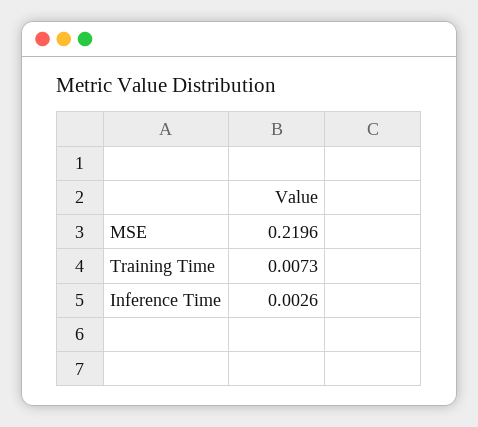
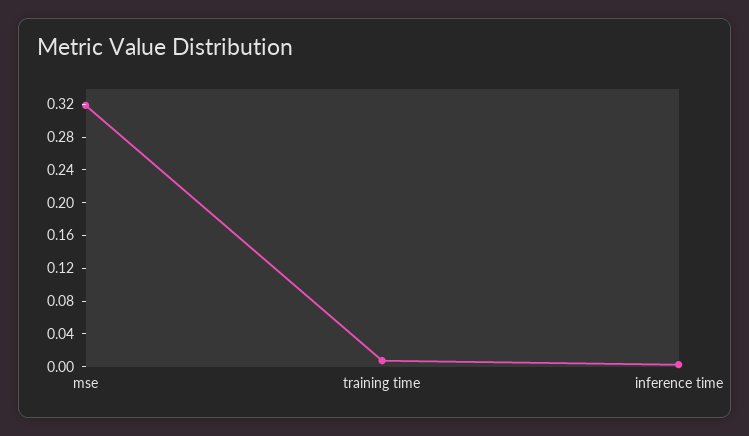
MSE: 0.2196 -> 0.32

